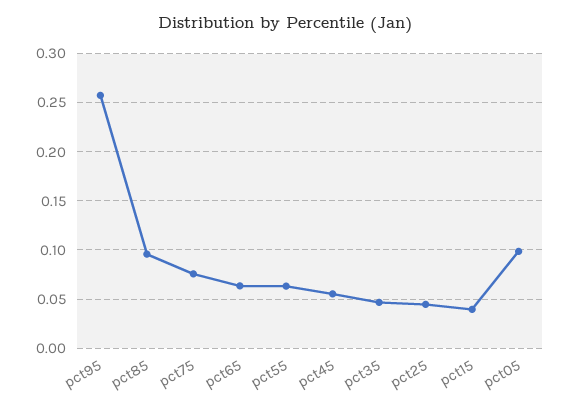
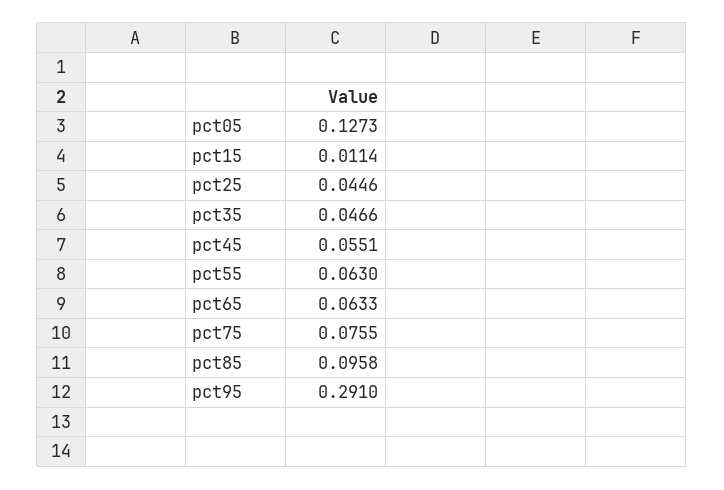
pct95: 0.26 -> 0.291
pct15: 0.04 -> 0.0114
pct05: 0.1 -> 0.1273

